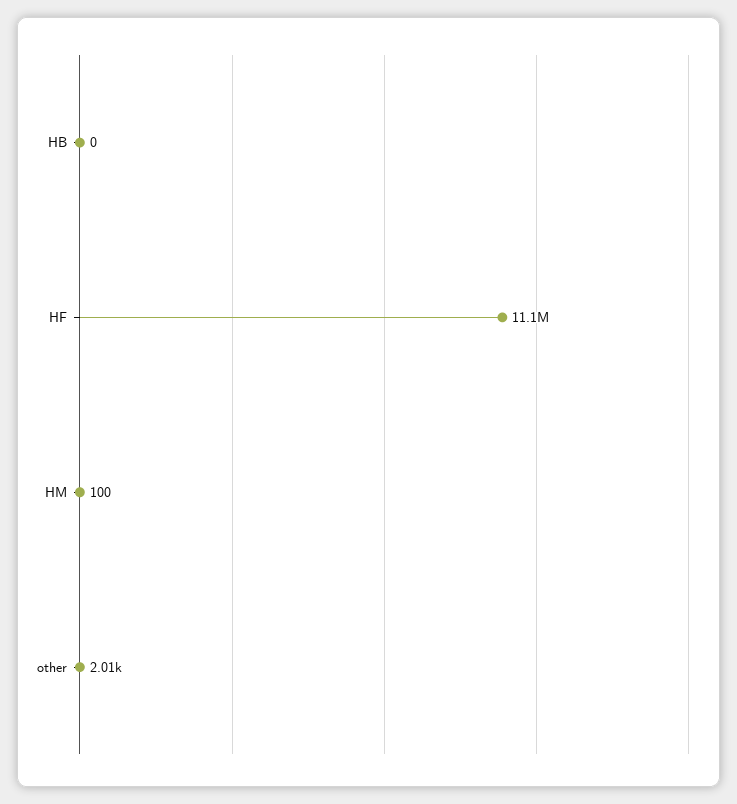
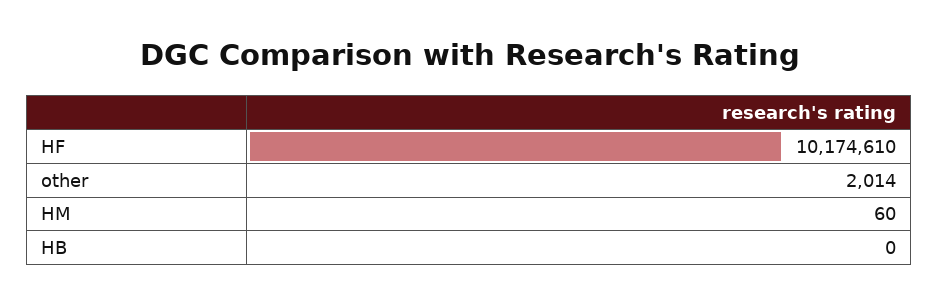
HF: 11100000 -> 10174610
HM: 100 -> 60

